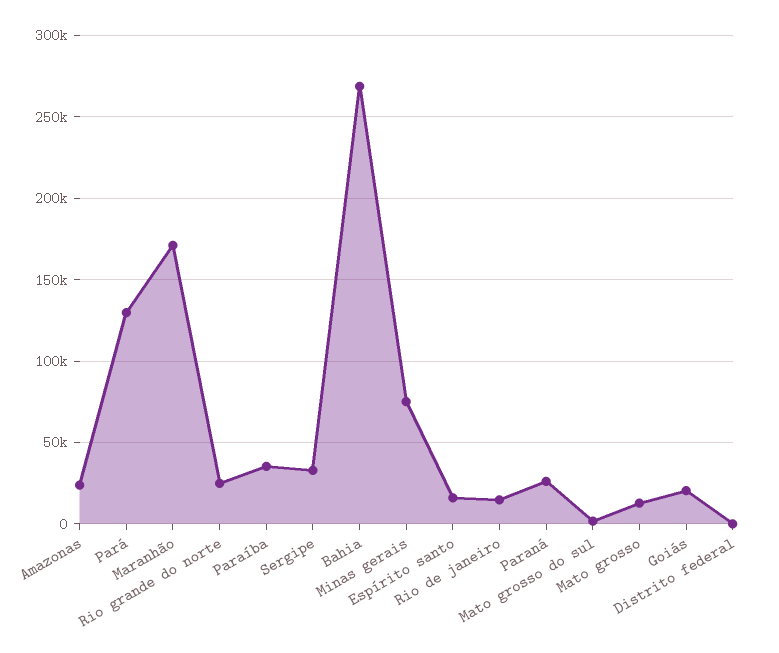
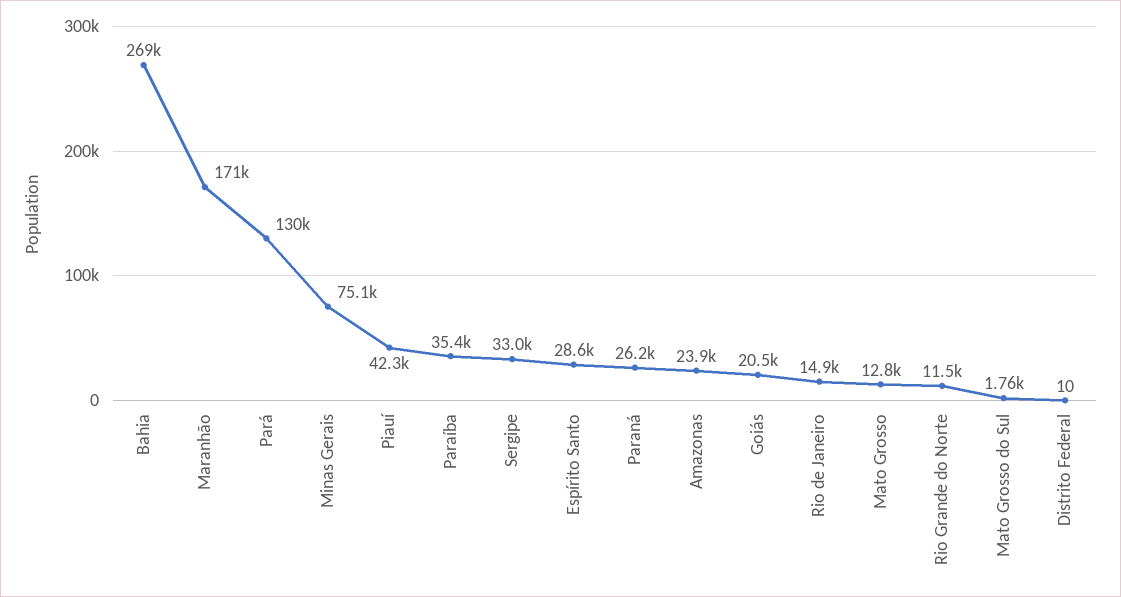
Rio grande do norte: 25000 -> 11500
Espírito santo: 15000 -> 28600
Piauí: none -> 42300

